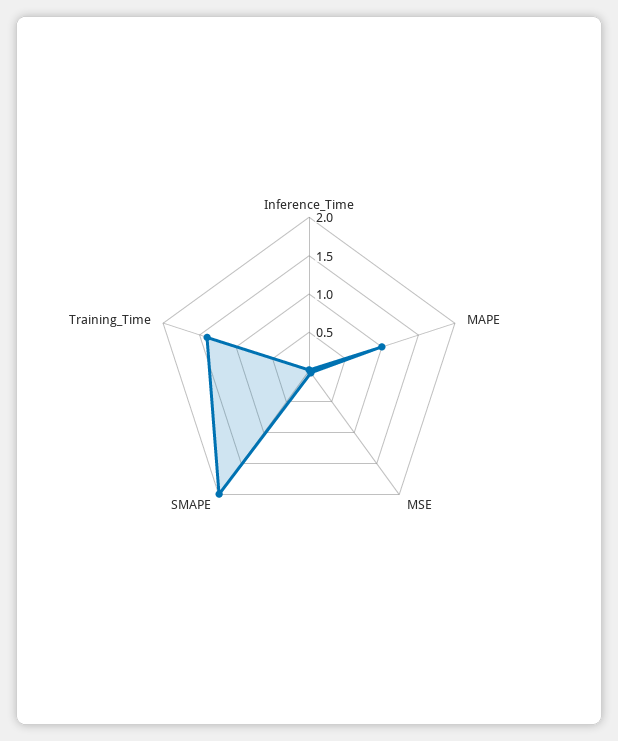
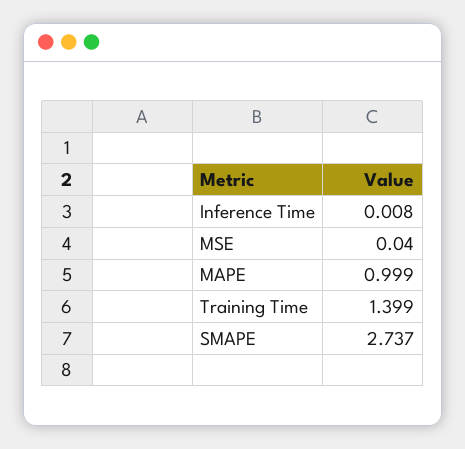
SMAPE: 2 -> 2.737

